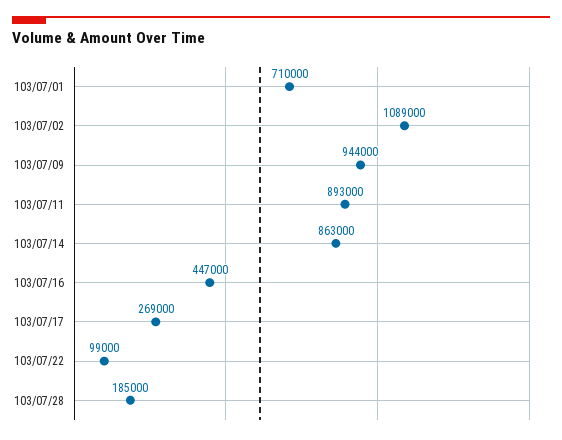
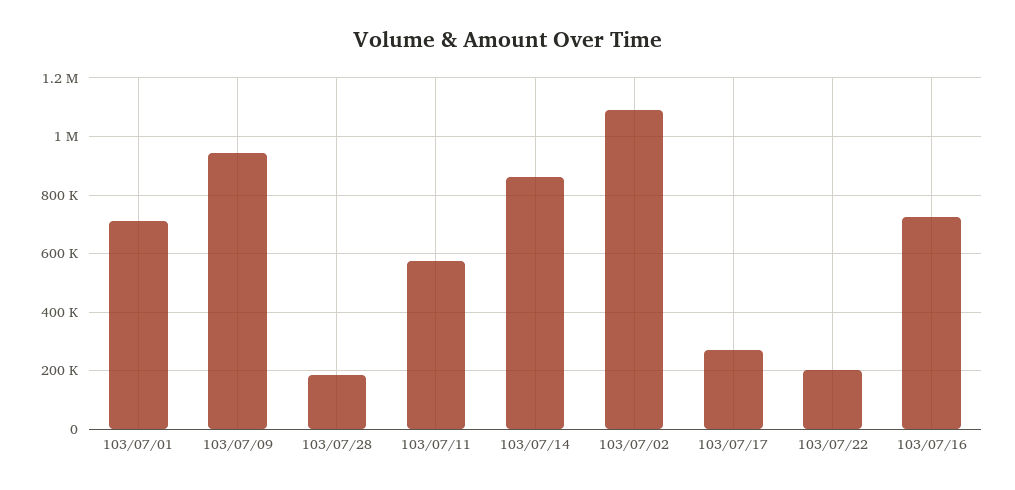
103/07/11: 893000 -> 575000
103/07/16: 447000 -> 725000
103/07/22: 99000 -> 200000

